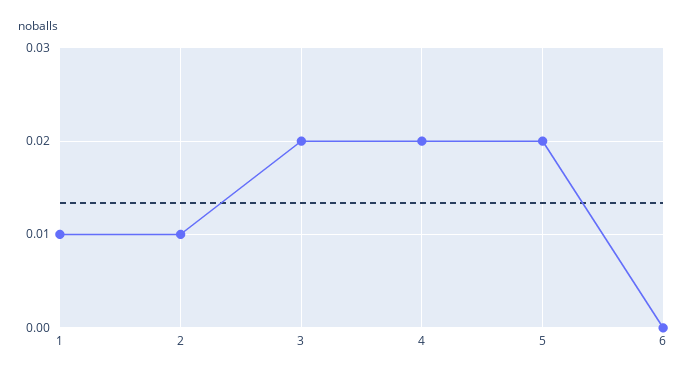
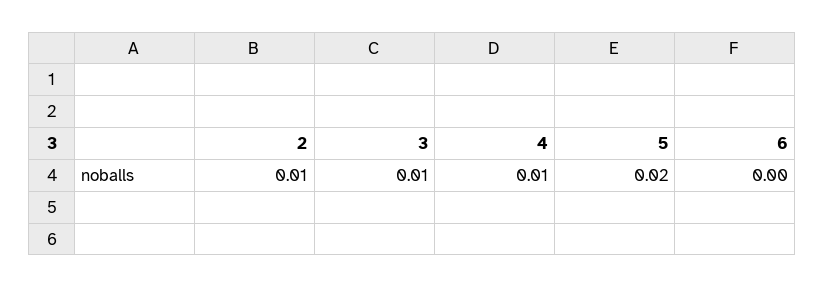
1: 0.01 -> none
3: 0.02 -> 0.01
4: 0.02 -> 0.01

